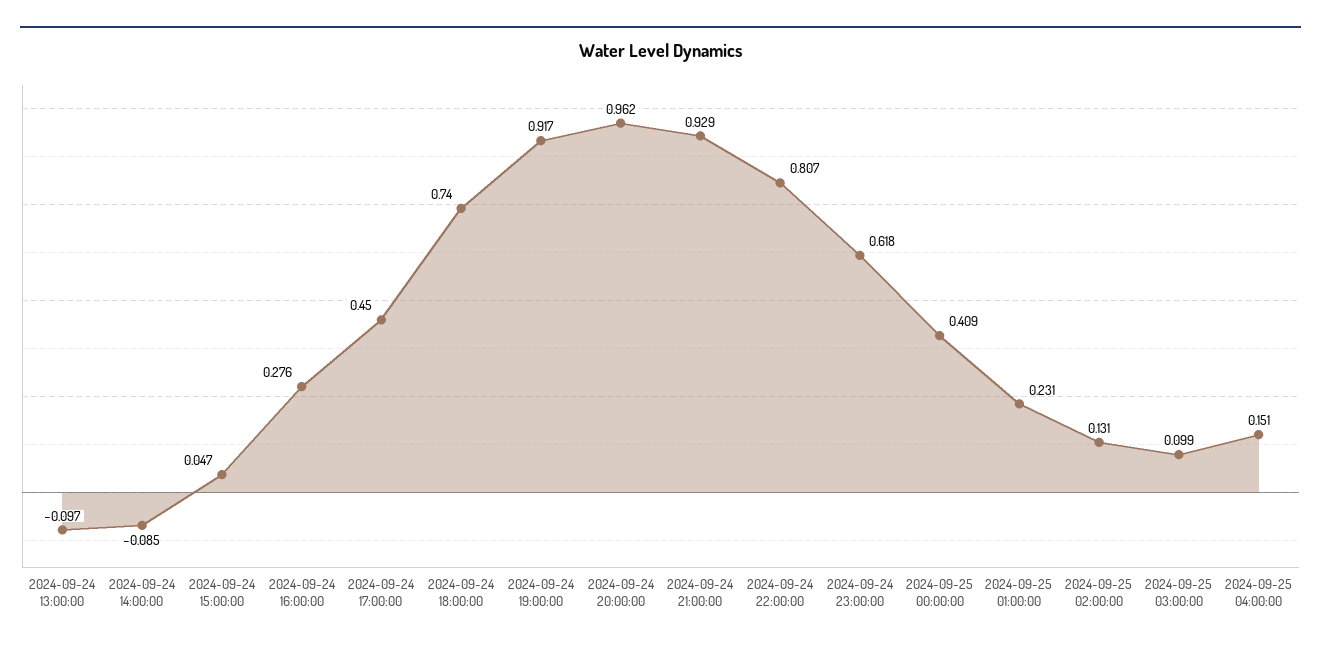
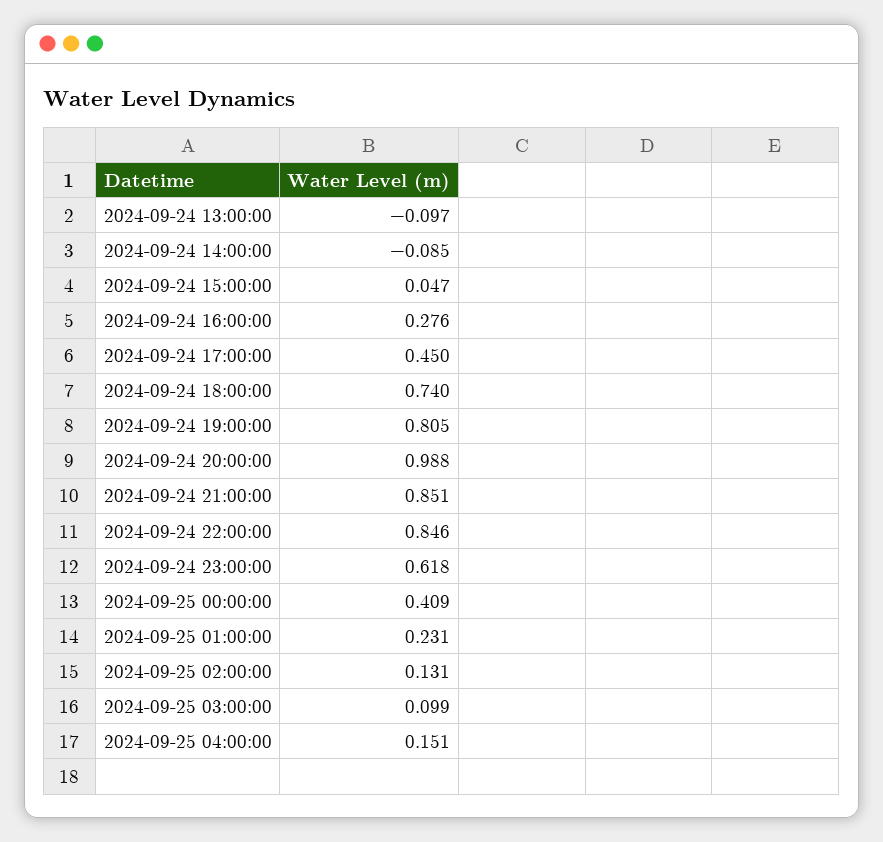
2024-09-24 19:00:00: 0.917 -> 0.805
2024-09-24 20:00:00: 0.962 -> 0.988
2024-09-24 21:00:00: 0.929 -> 0.851
2024-09-24 22:00:00: 0.807 -> 0.846

